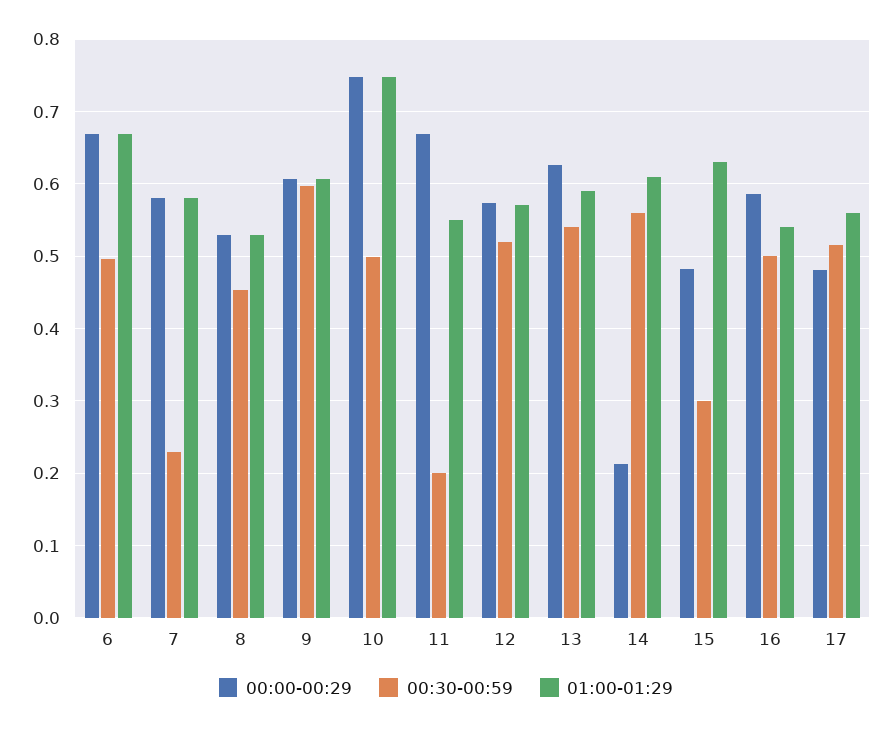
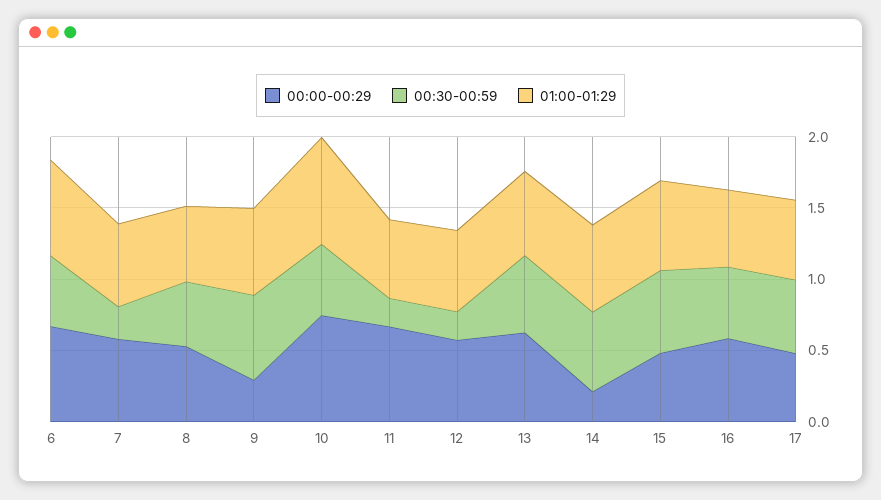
00:00-00:29, 9: 0.61 -> 0.3
00:30-00:59, 12: 0.52 -> 0.2
00:30-00:59, 15: 0.3 -> 0.6

